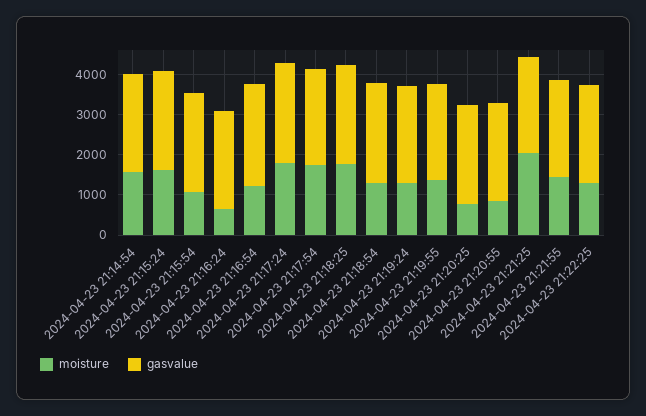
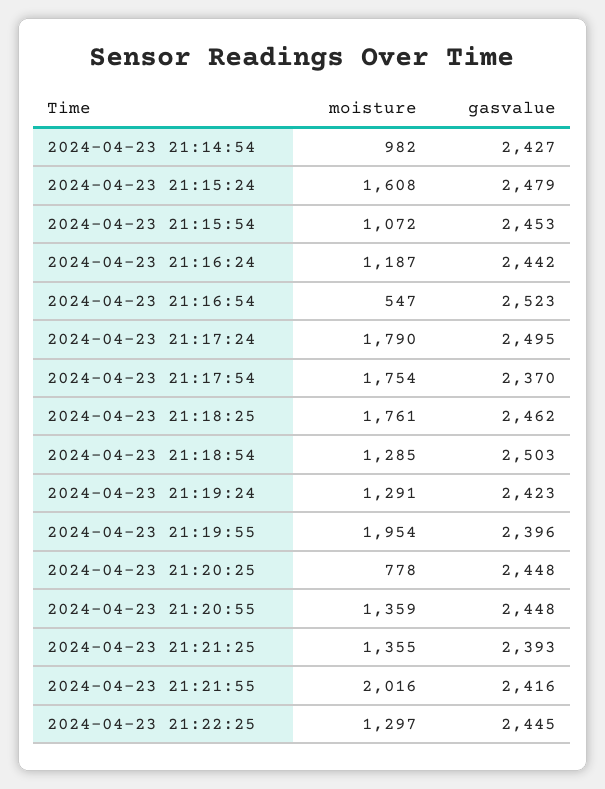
moisture, 2024-04-23 21:14:54: 1600 -> 982
moisture, 2024-04-23 21:16:24: 600 -> 1187
moisture, 2024-04-23 21:16:54: 1200 -> 547
moisture, 2024-04-23 21:19:55: 1400 -> 1954
moisture, 2024-04-23 21:20:55: 800 -> 1359
moisture, 2024-04-23 21:21:25: 2000 -> 1355
moisture, 2024-04-23 21:21:55: 1400 -> 2016

